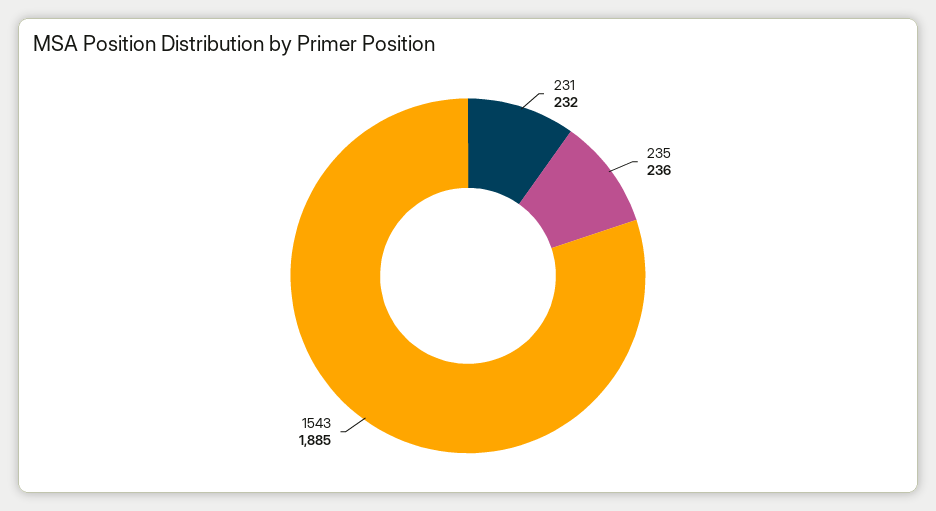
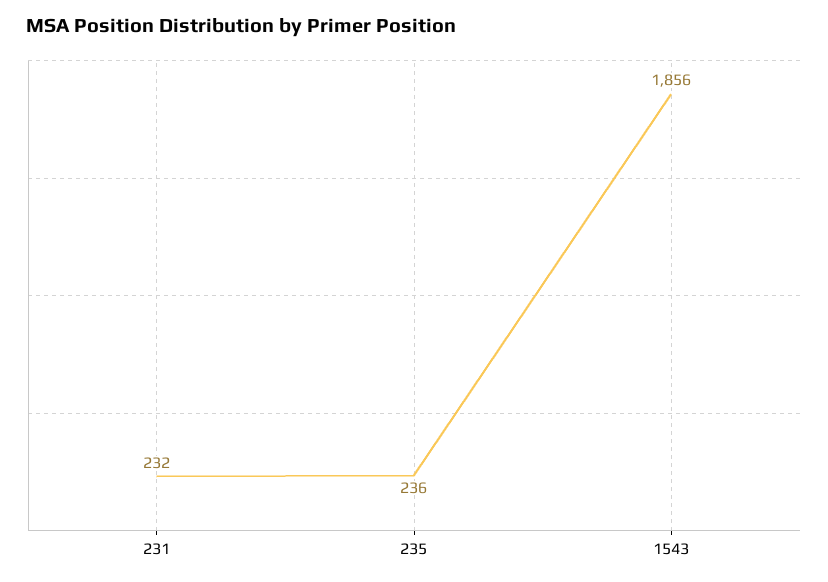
1543: 1885 -> 1856

